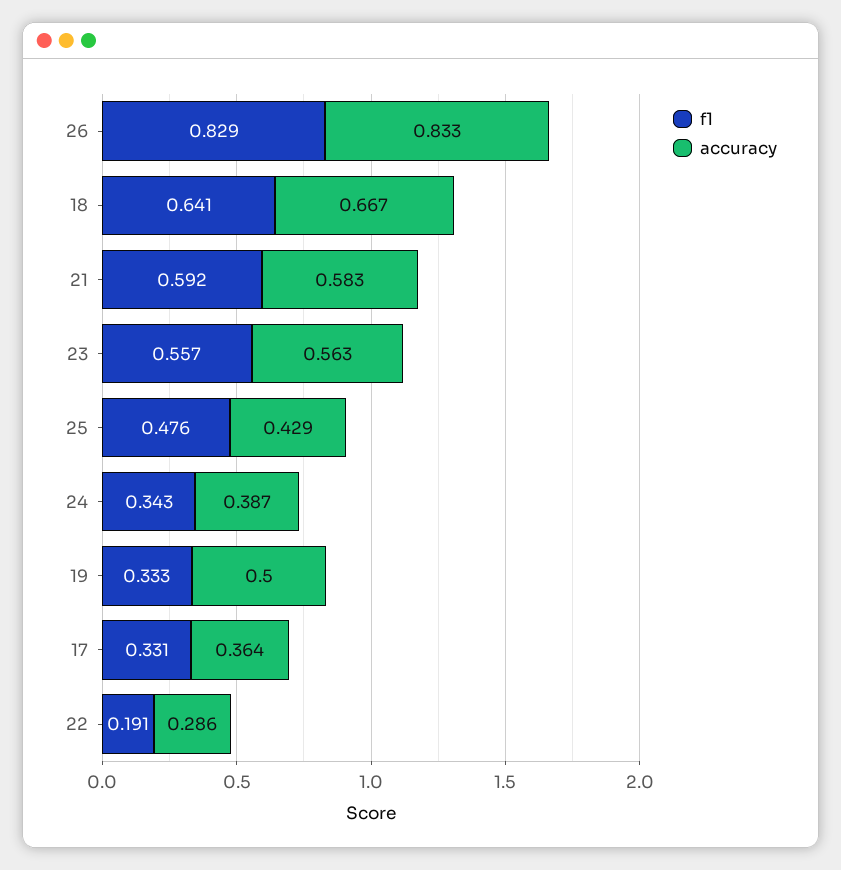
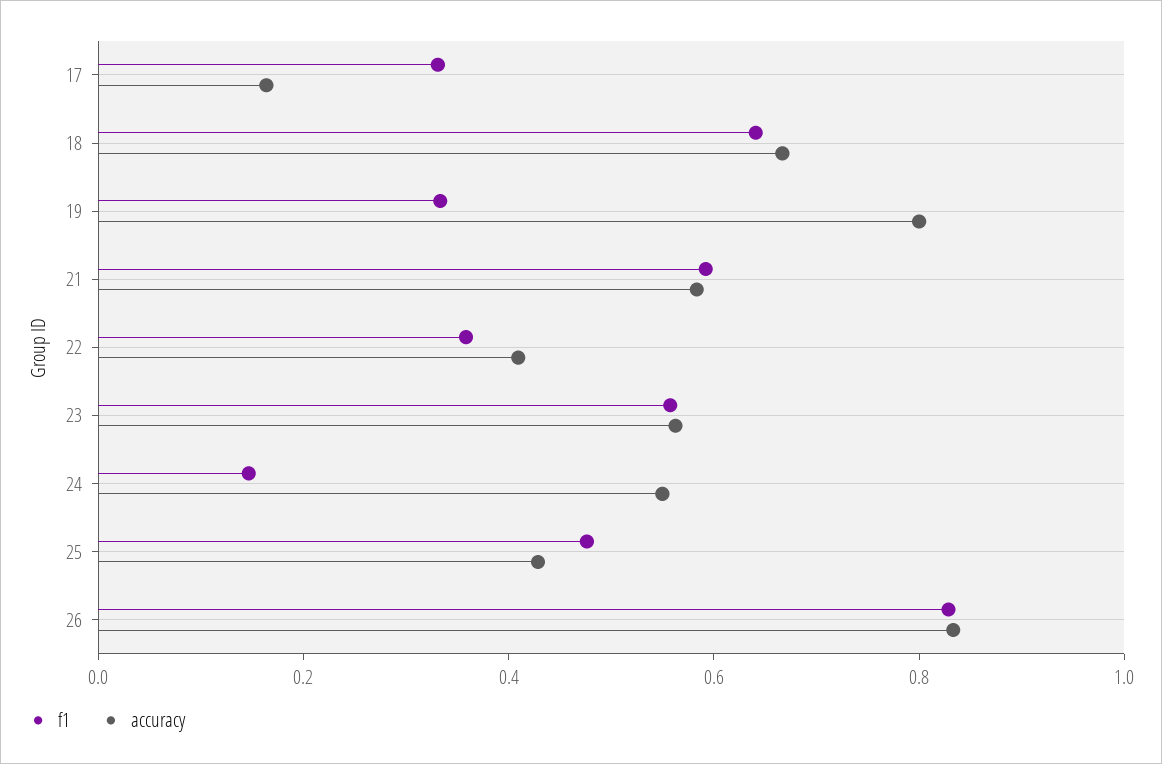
f1, 24: 0.343 -> 0.15
accuracy, 24: 0.387 -> 0.55
accuracy, 19: 0.5 -> 0.8
accuracy, 17: 0.364 -> 0.15
f1, 22: 0.191 -> 0.35
accuracy, 22: 0.286 -> 0.4

